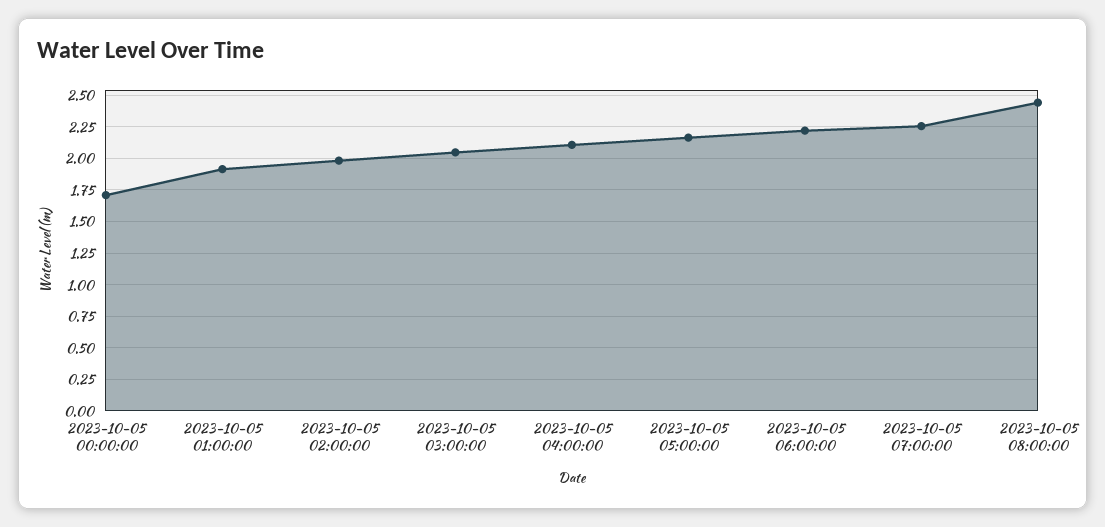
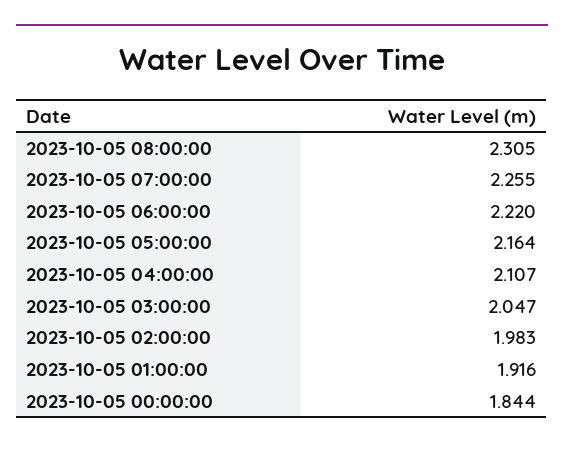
2023-10-05 00:00:00: 1.7 -> 1.844
2023-10-05 08:00:00: 2.45 -> 2.305

